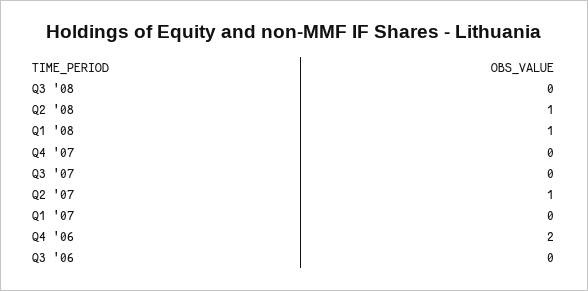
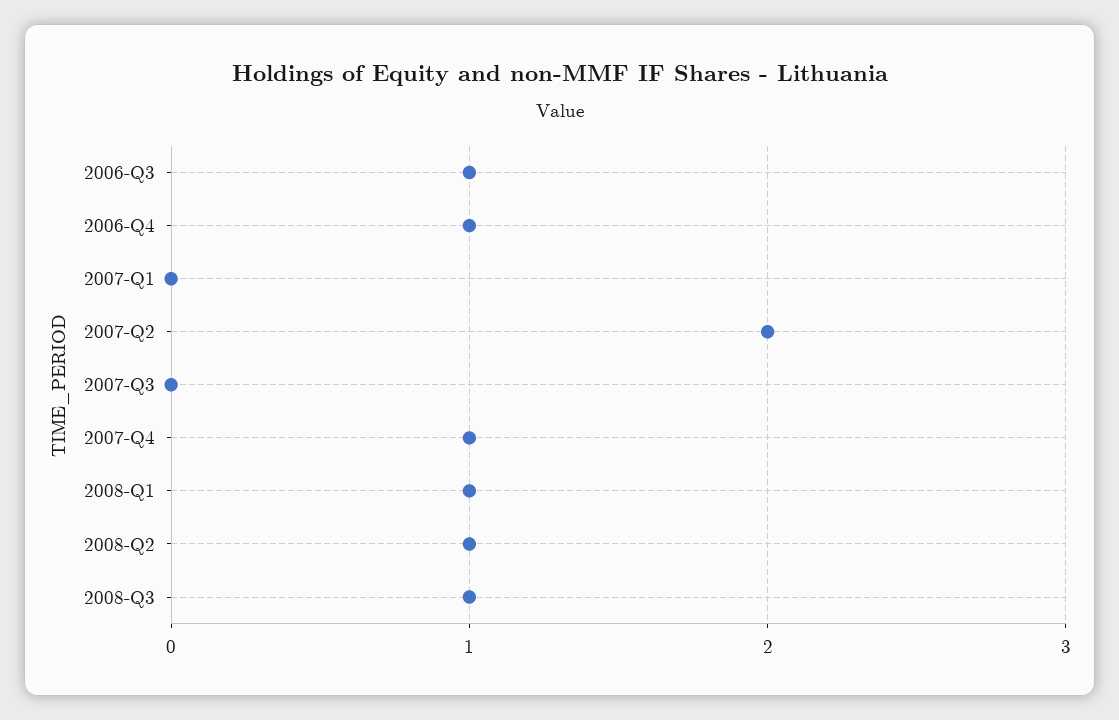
Q3 '08: 0 -> 1
Q4 '07: 0 -> 1
Q2 '07: 1 -> 2
Q4 '06: 2 -> 1
Q3 '06: 0 -> 1

